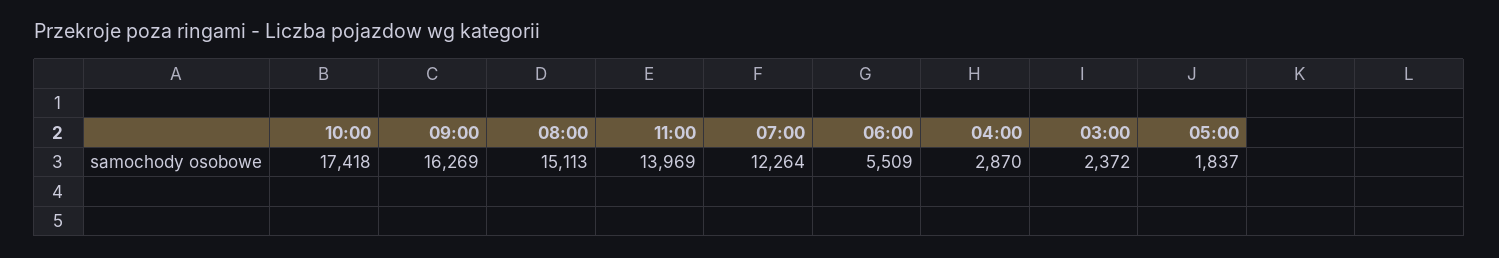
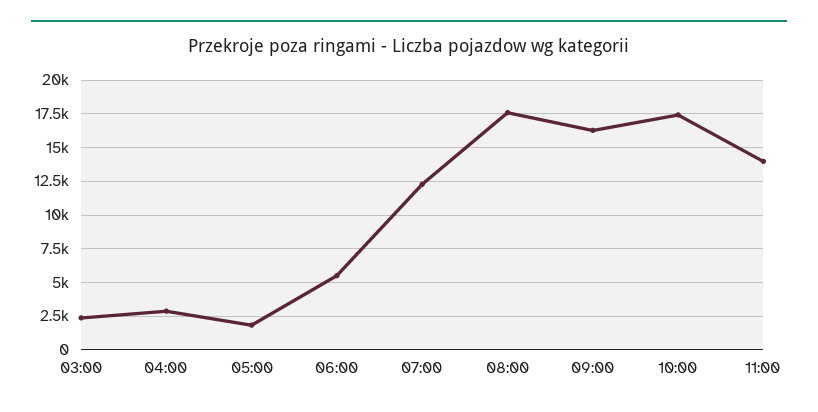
08:00: 15113 -> 17500

